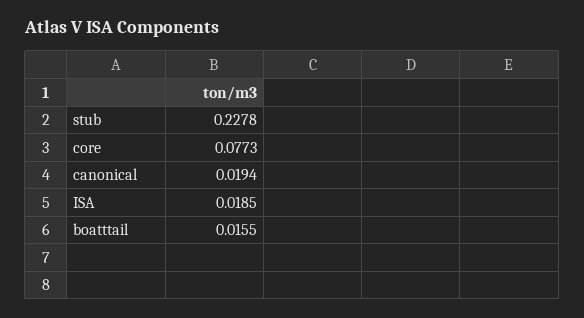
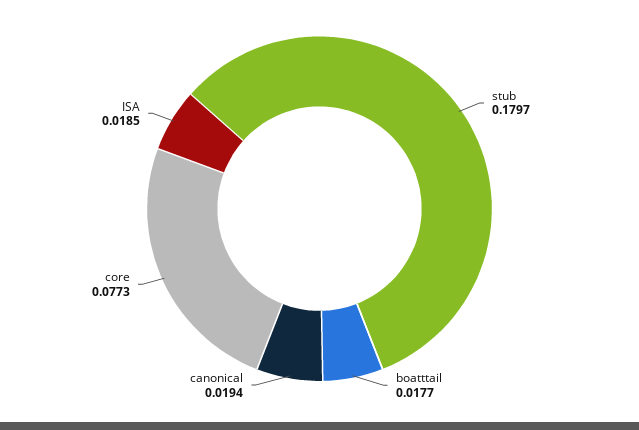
stub: 0.2278 -> 0.1797
boatttail: 0.0155 -> 0.0177

